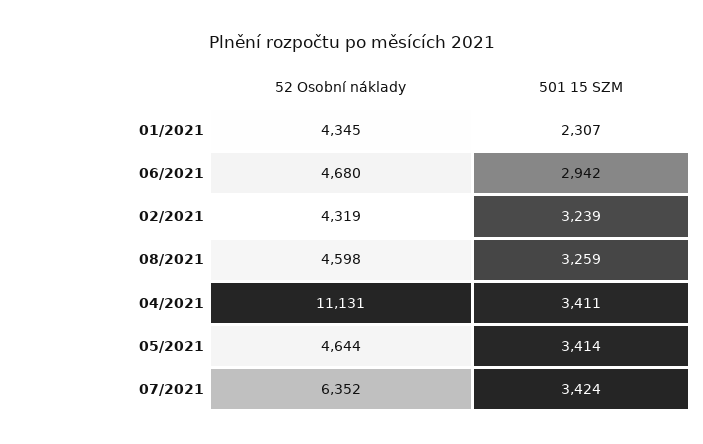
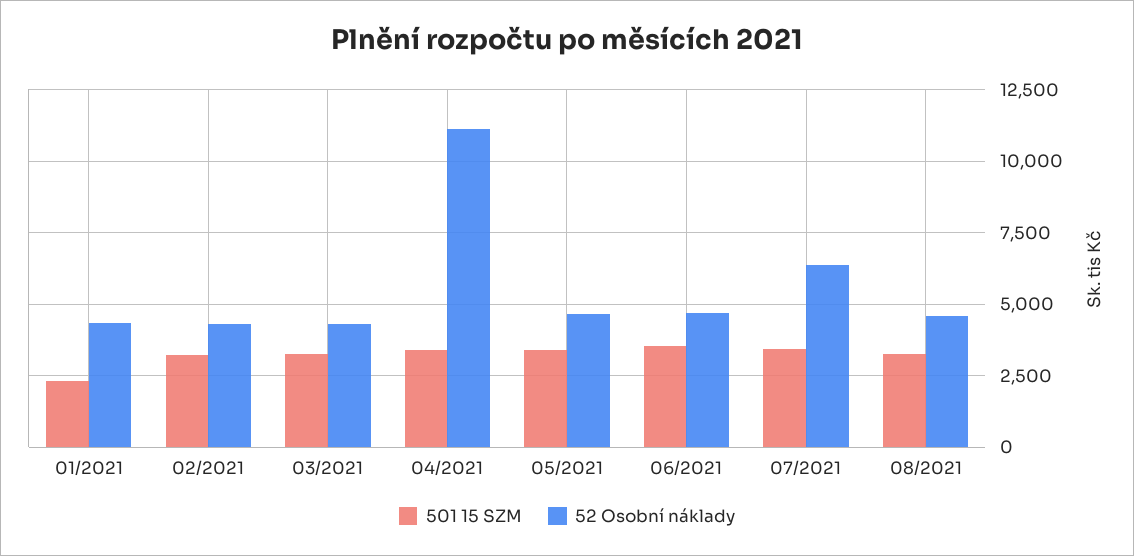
501 15 SZM, 06/2021: 2942 -> 3500
501 15 SZM, 03/2021: none -> 3250
52 Osobní náklady, 03/2021: none -> 4250

